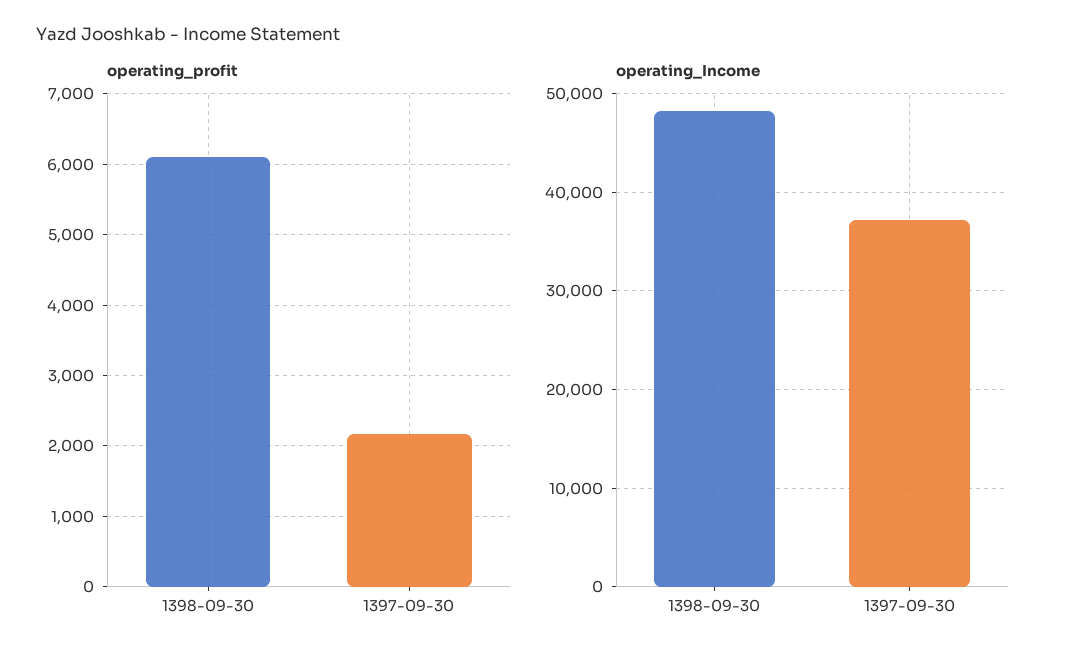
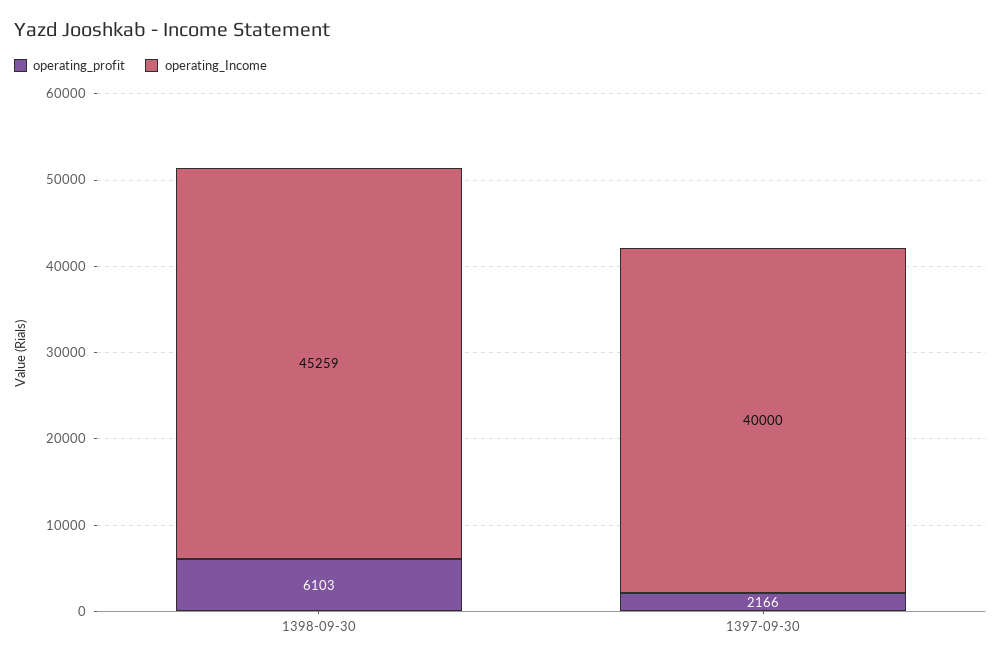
operating_Income, 1398-09-30: 48000 -> 45259
operating_Income, 1397-09-30: 37000 -> 40000

